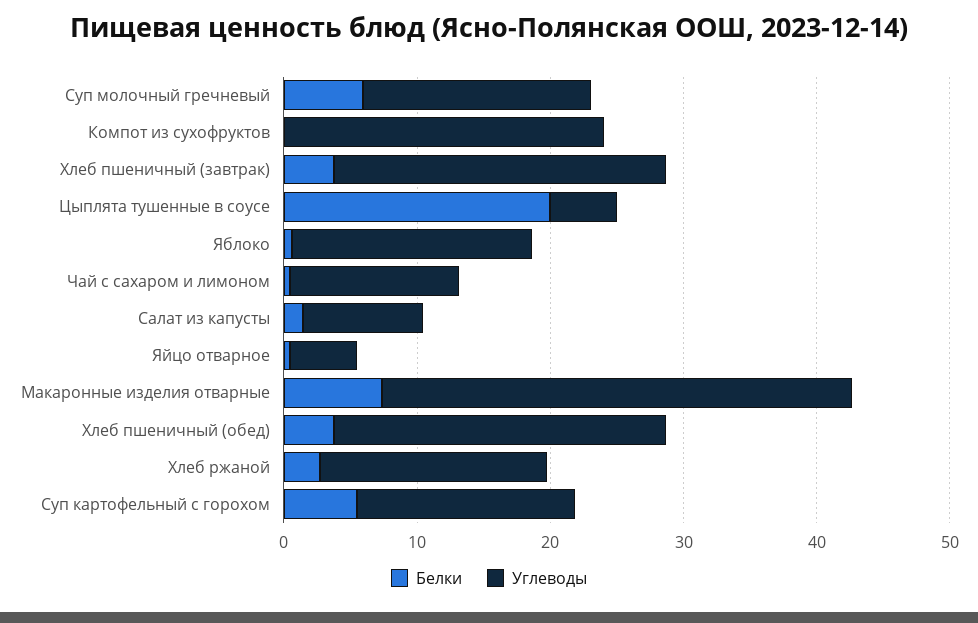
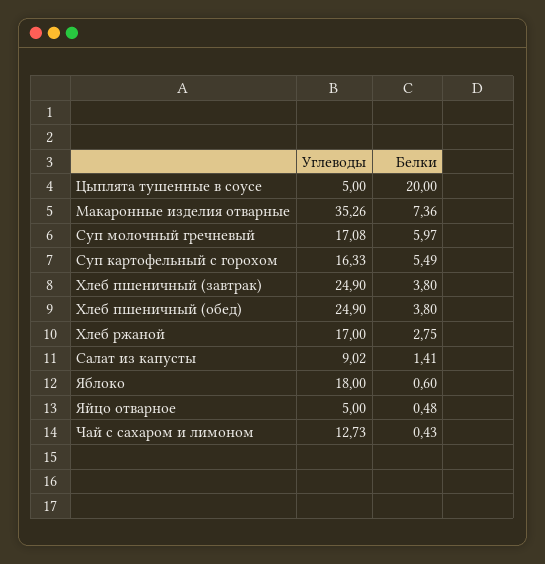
Белки, Компот из сухофруктов: 0 -> none
Углеводы, Компот из сухофруктов: 24 -> none

